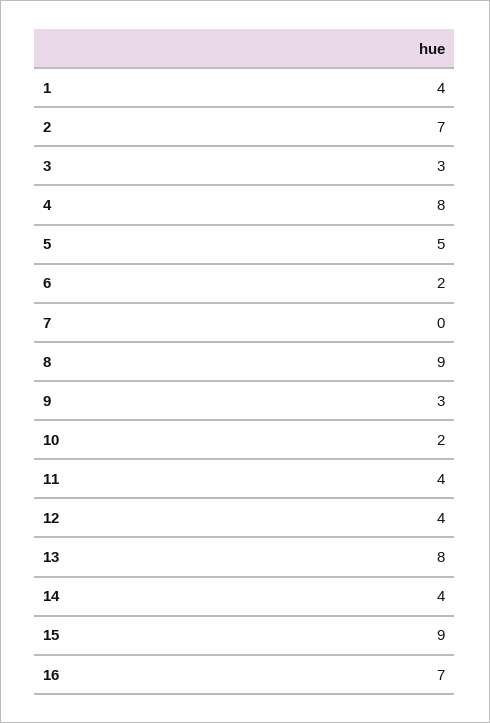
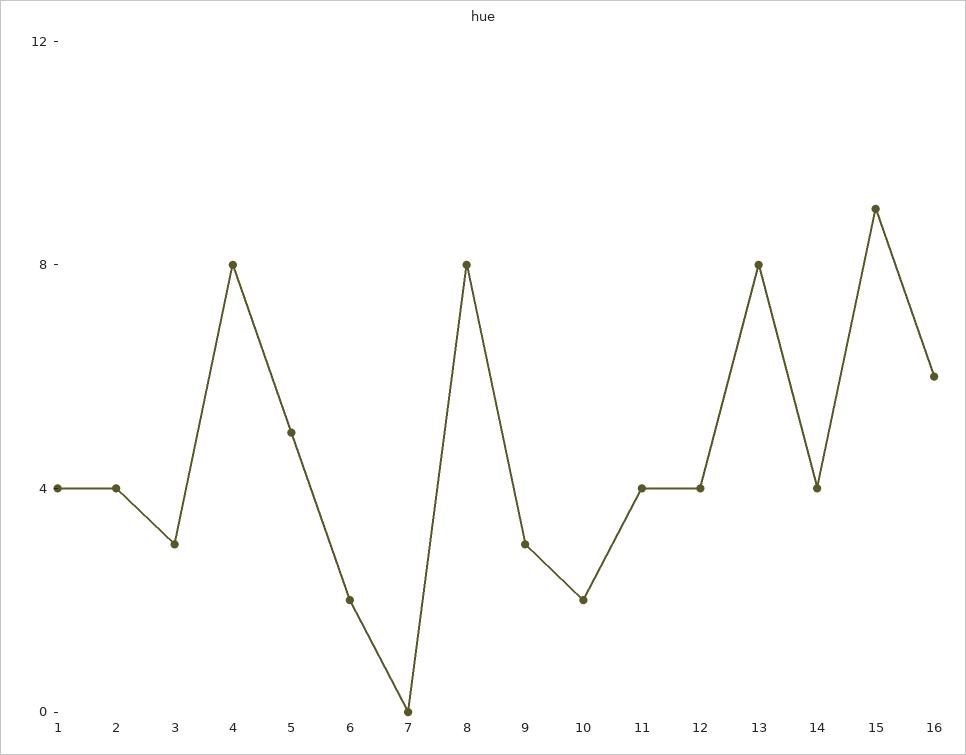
2: 7 -> 4
8: 9 -> 8
16: 7 -> 6

